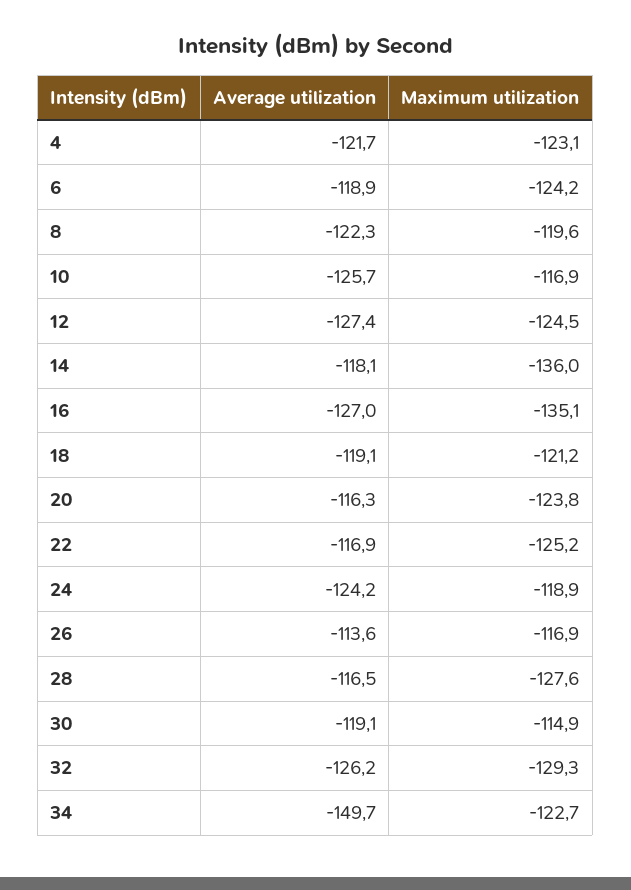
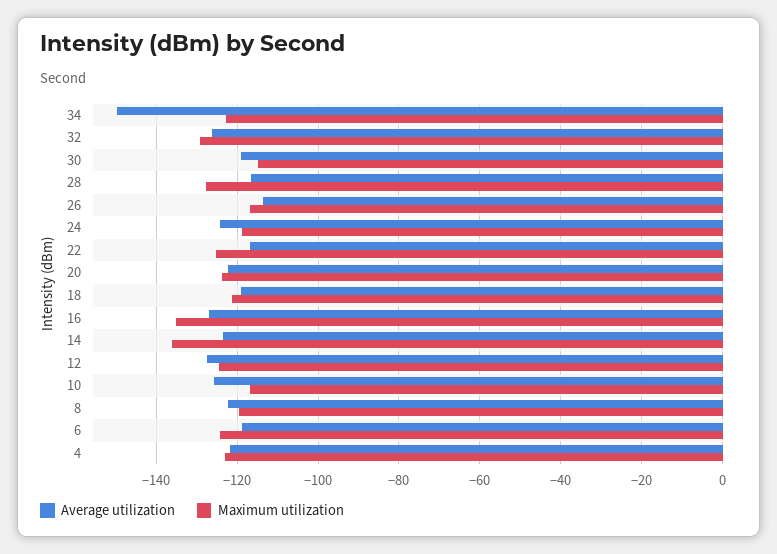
Average utilization, 14: -118.1 -> -124
Average utilization, 20: -116.3 -> -122

